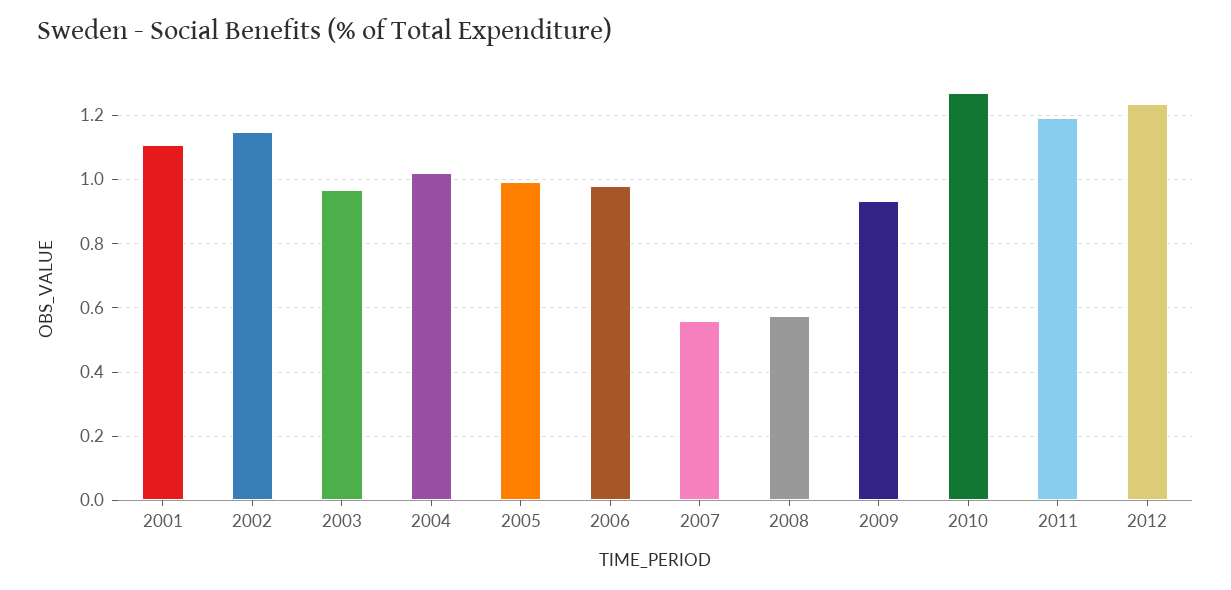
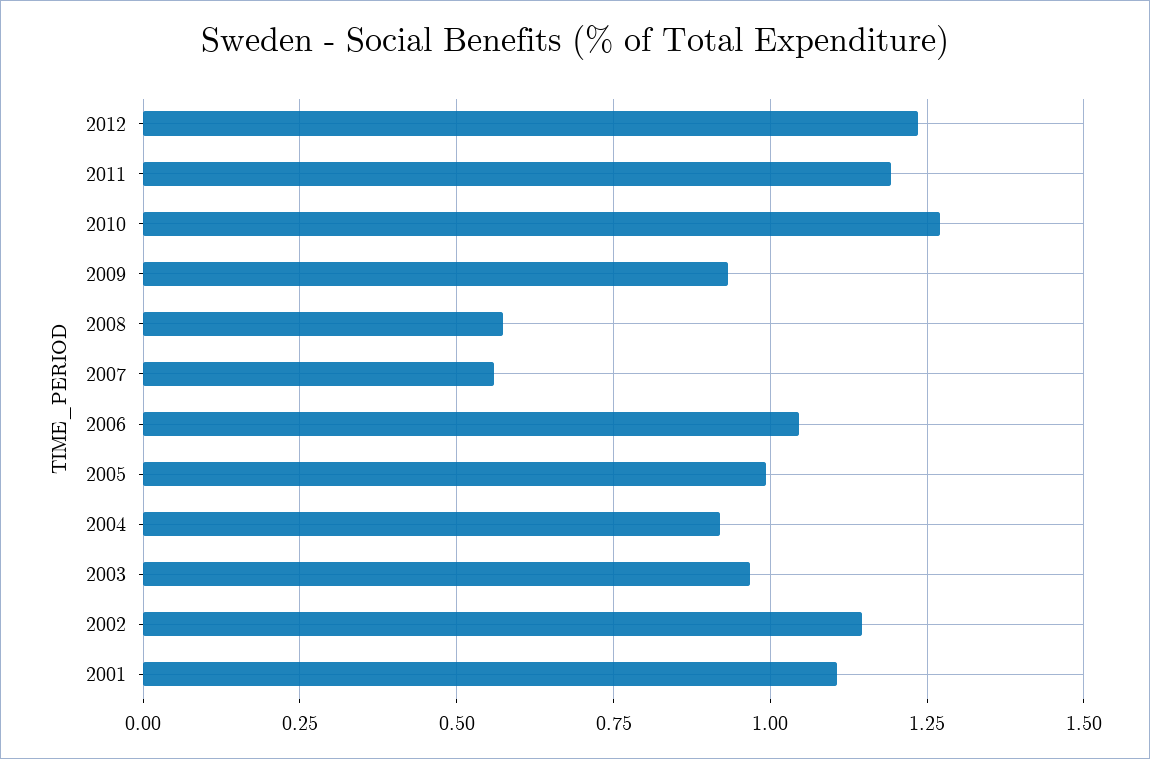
2004: 1.02 -> 0.925
2006: 0.98 -> 1.05

